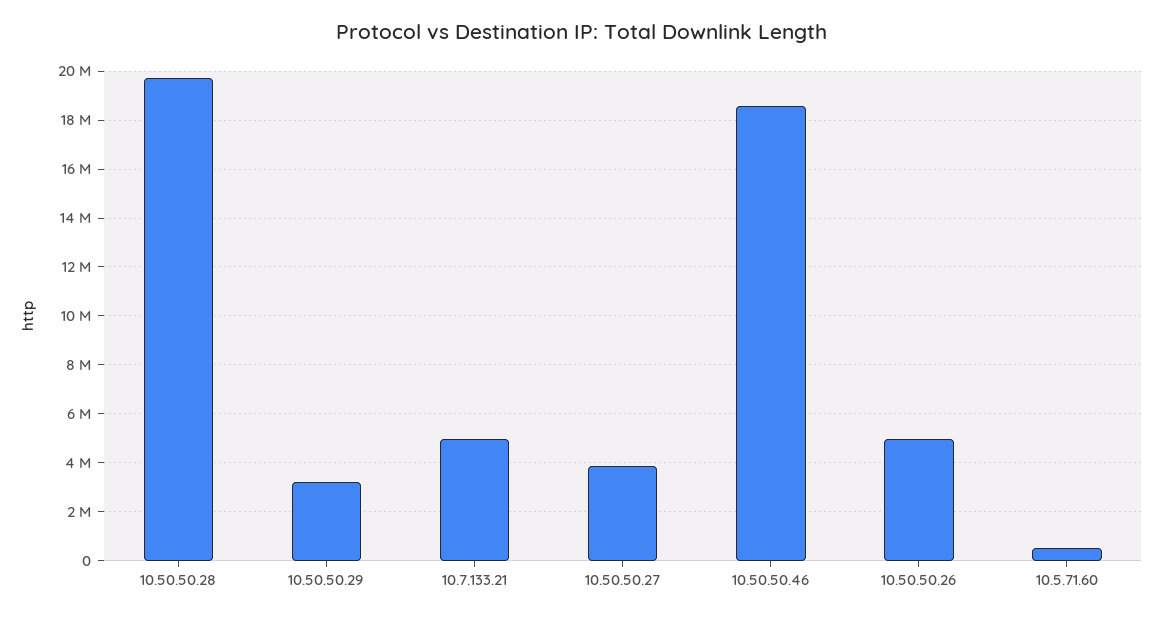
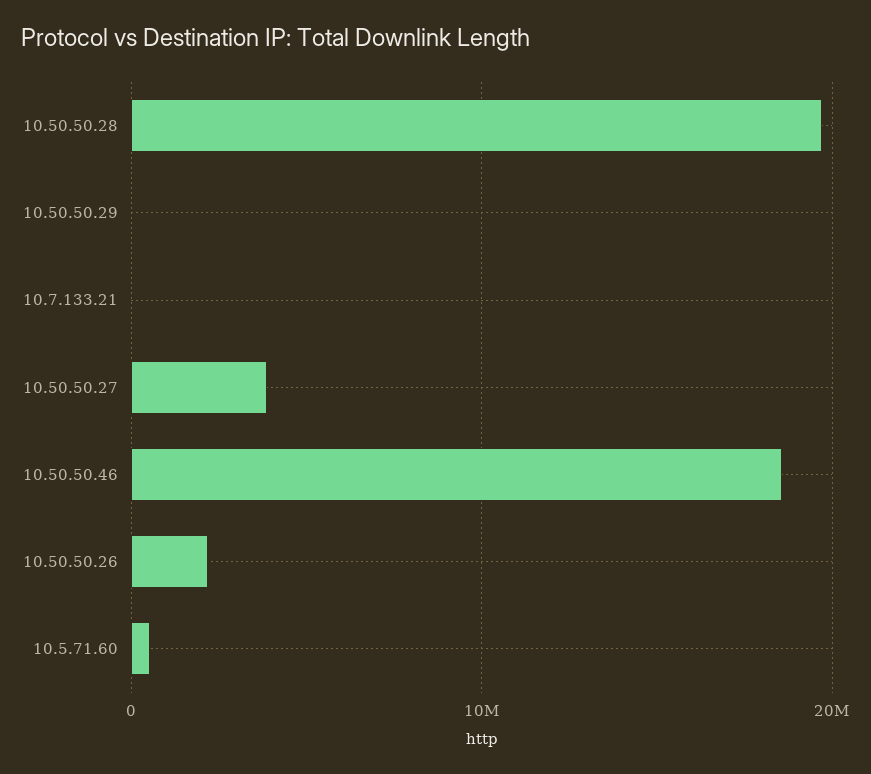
10.50.50.29: 3250000 -> 0
10.7.133.21: 5000000 -> 0
10.50.50.26: 5000000 -> 2000000

